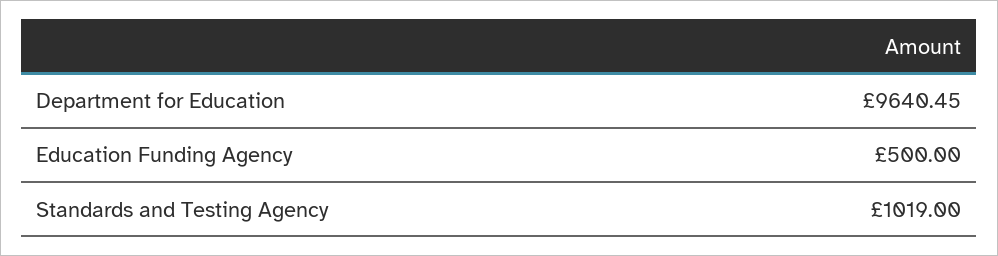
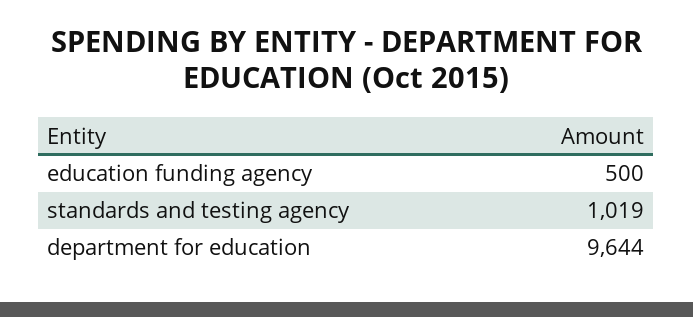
Department for Education: 9640.45 -> 9644

